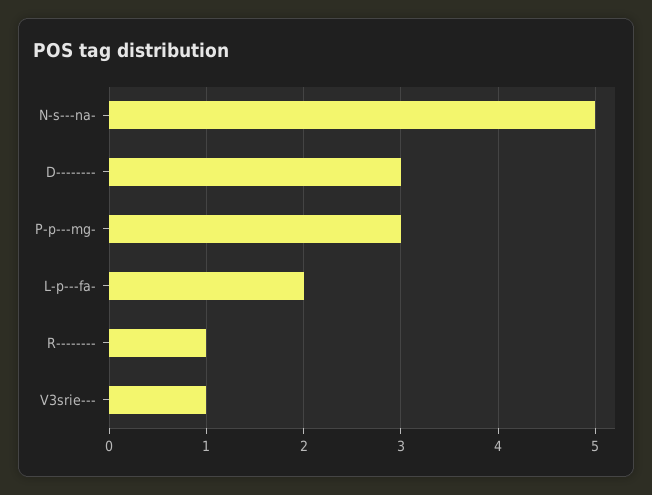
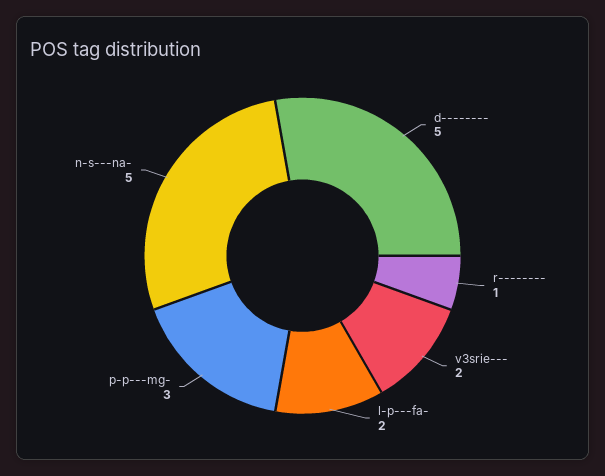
D--------: 3 -> 5
V3srie---: 1 -> 2

